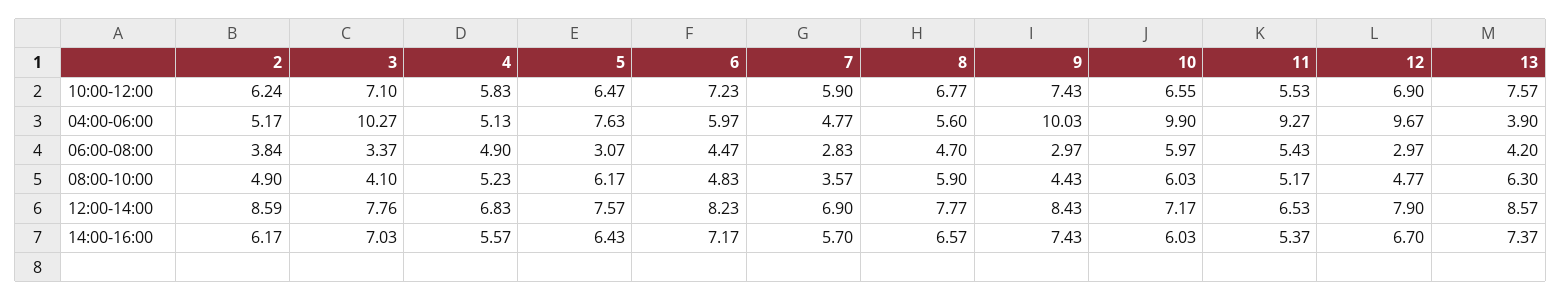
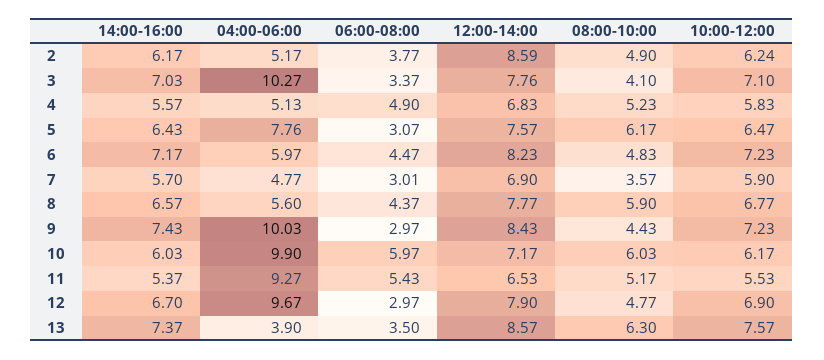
9, 10:00-12:00: 7.43 -> 7.23
10, 10:00-12:00: 6.55 -> 6.17
5, 04:00-06:00: 7.63 -> 7.76
2, 06:00-08:00: 3.84 -> 3.77
7, 06:00-08:00: 2.83 -> 3.01
8, 06:00-08:00: 4.7 -> 4.37
13, 06:00-08:00: 4.2 -> 3.5

